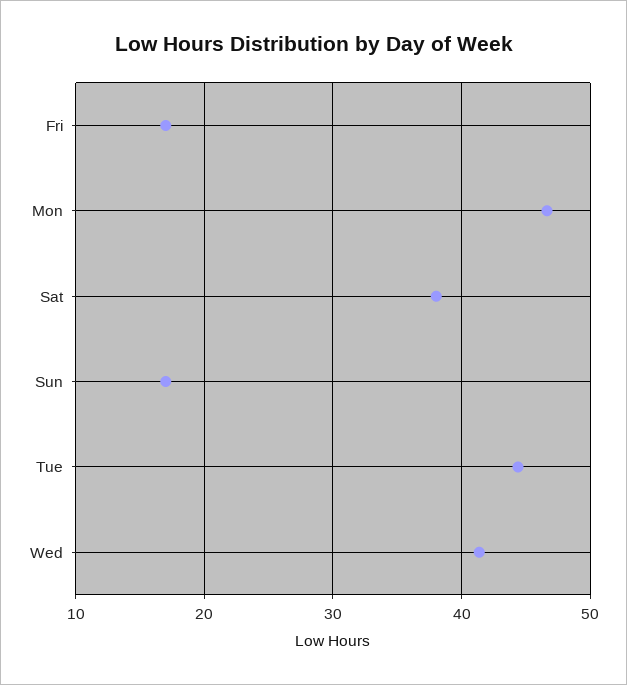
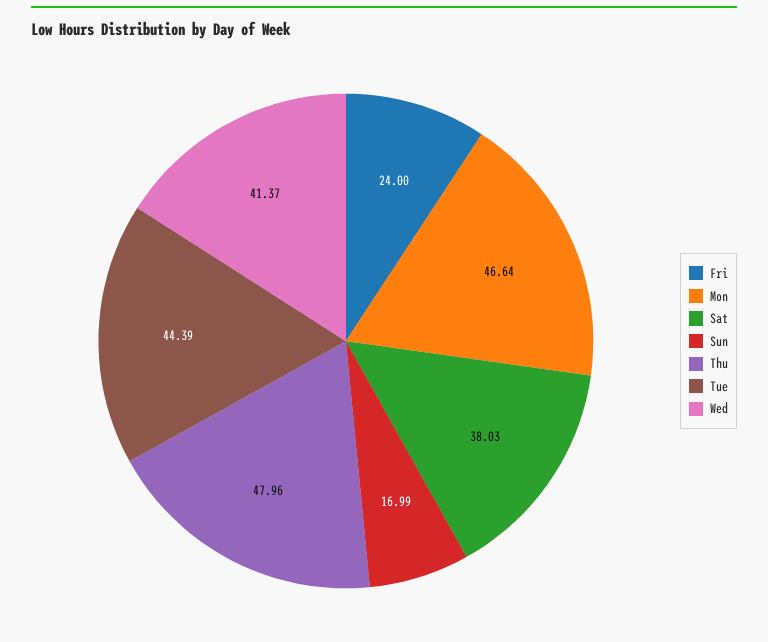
Fri: 17 -> 24
Thu: none -> 47.96

